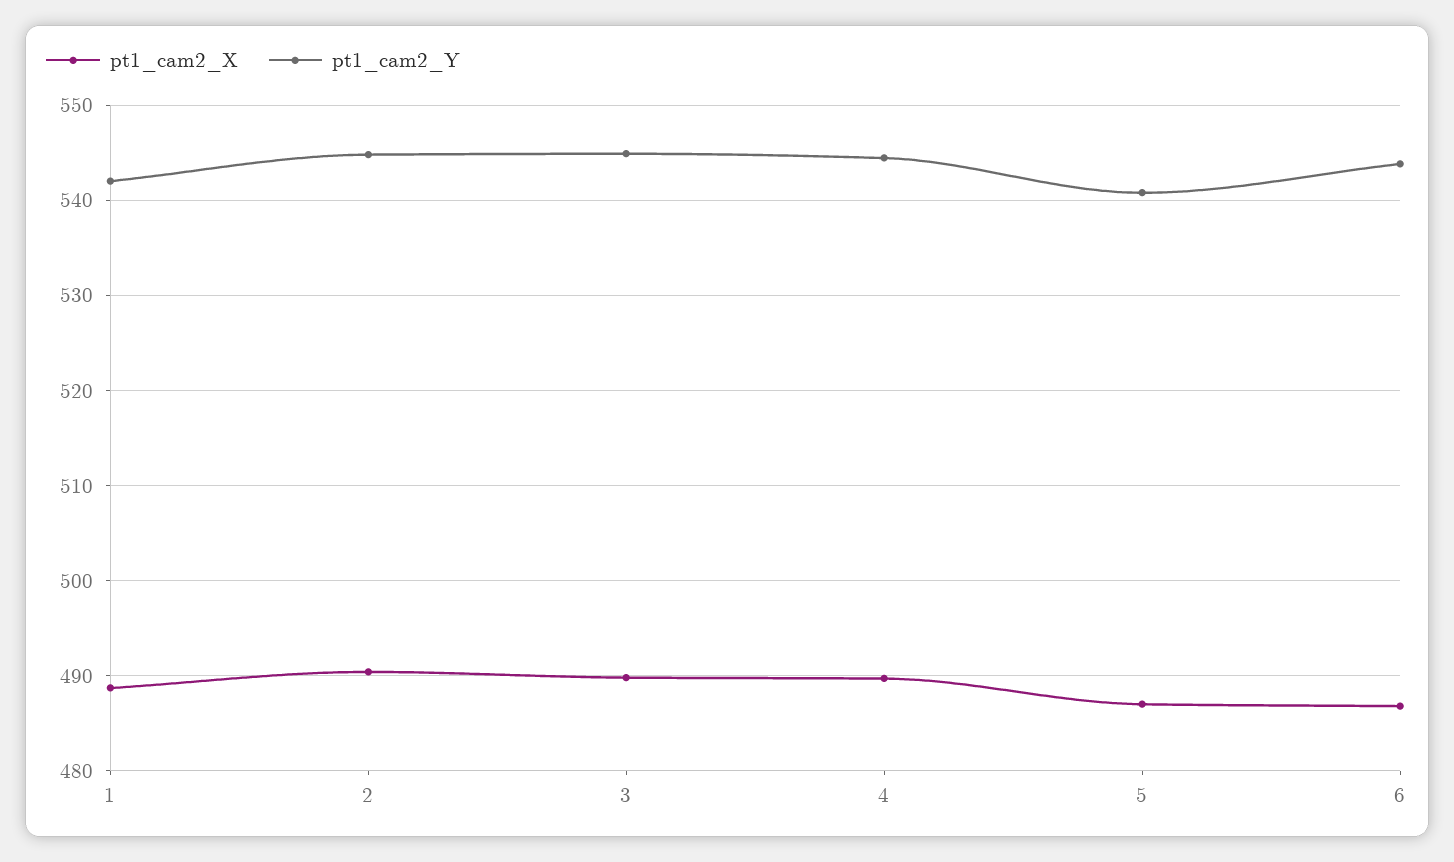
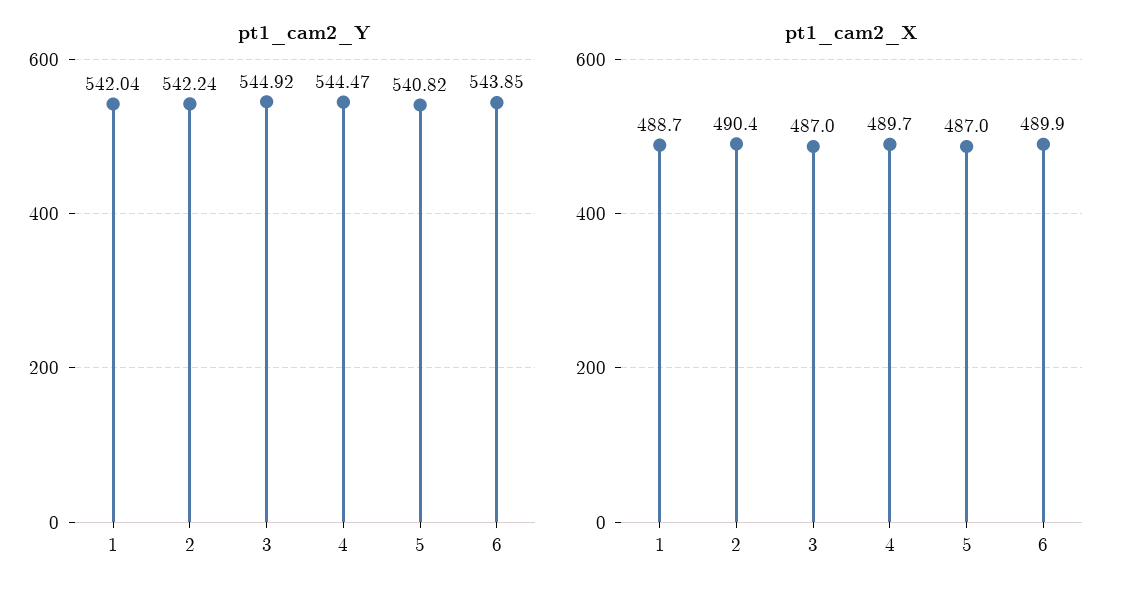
pt1_cam2_Y, 2: 545 -> 542.24
pt1_cam2_X, 3: 490 -> 487
pt1_cam2_X, 6: 487 -> 489.9

